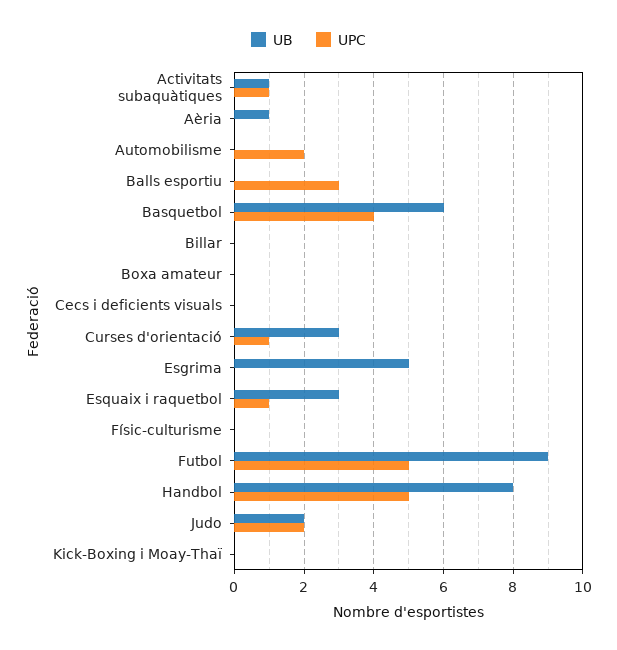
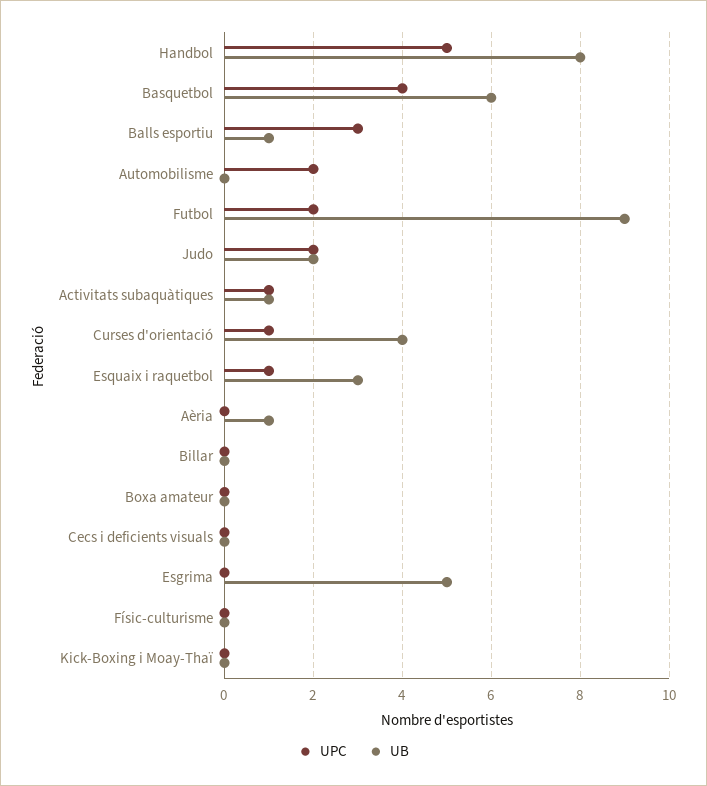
UB, Balls esportiu: 0 -> 1
UB, Curses d'orientació: 3 -> 4
UPC, Futbol: 5 -> 2

